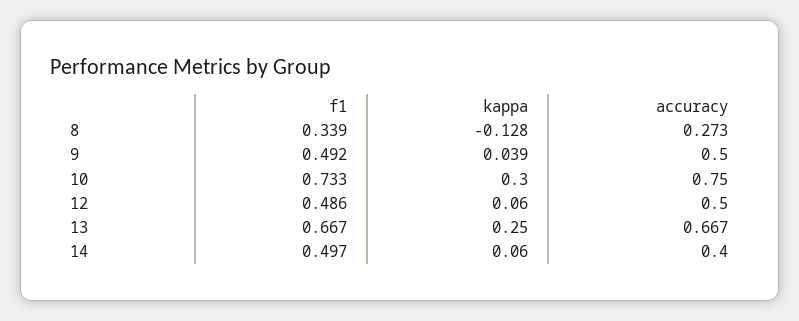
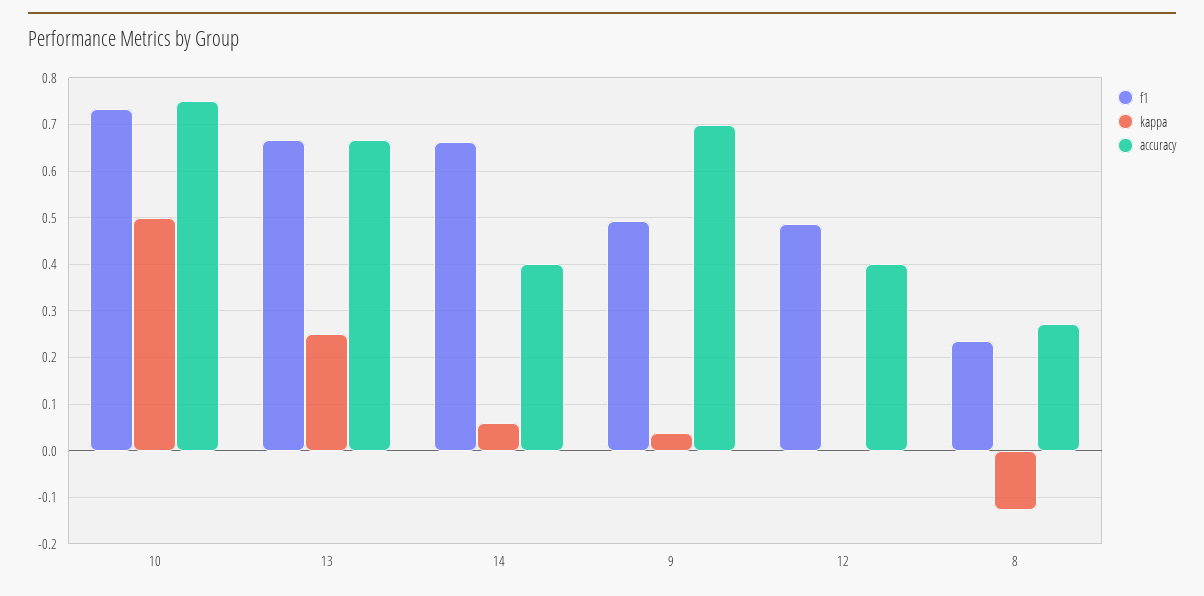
f1, 8: 0.339 -> 0.24
accuracy, 9: 0.5 -> 0.7
kappa, 10: 0.3 -> 0.5
kappa, 12: 0.06 -> 0
accuracy, 12: 0.5 -> 0.4
f1, 14: 0.497 -> 0.66

